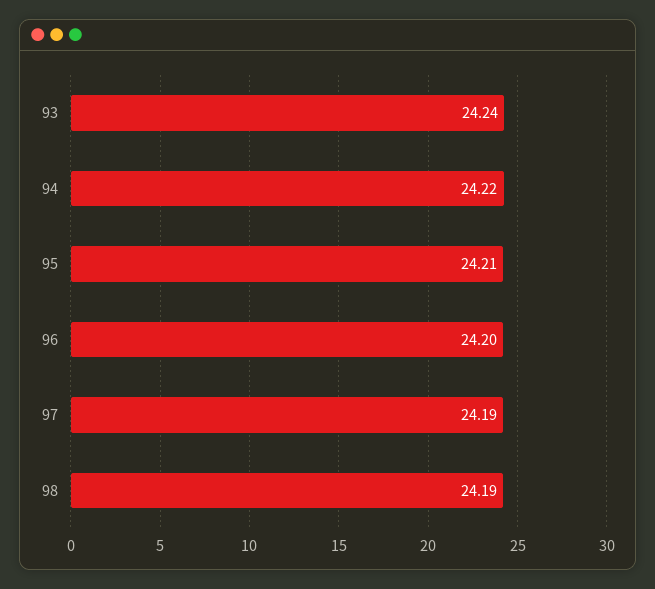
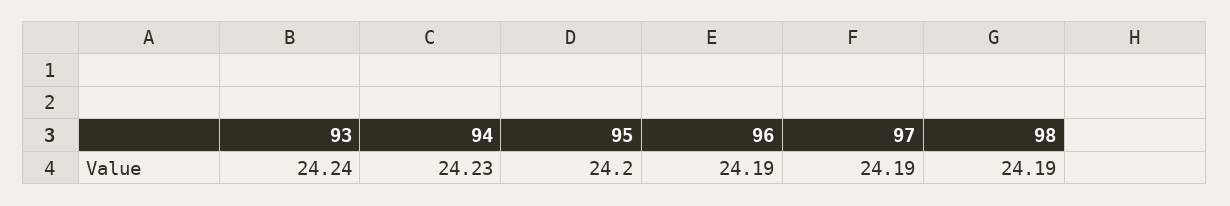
94: 24.22 -> 24.23
95: 24.21 -> 24.2
96: 24.2 -> 24.19

